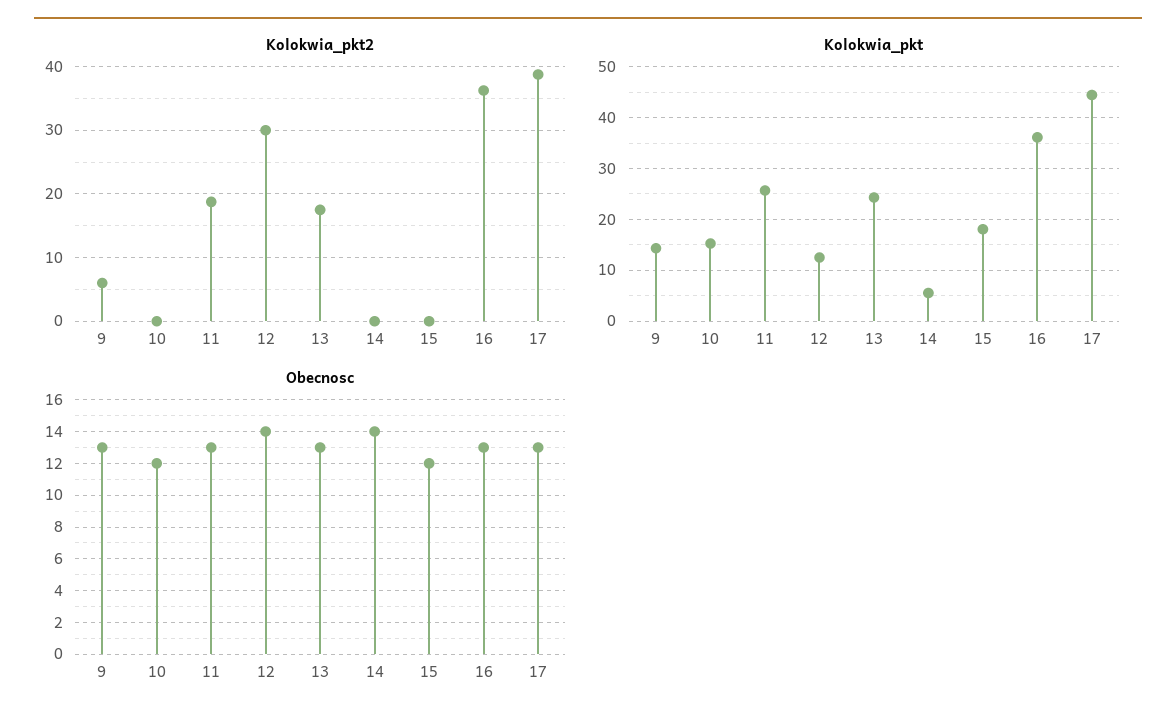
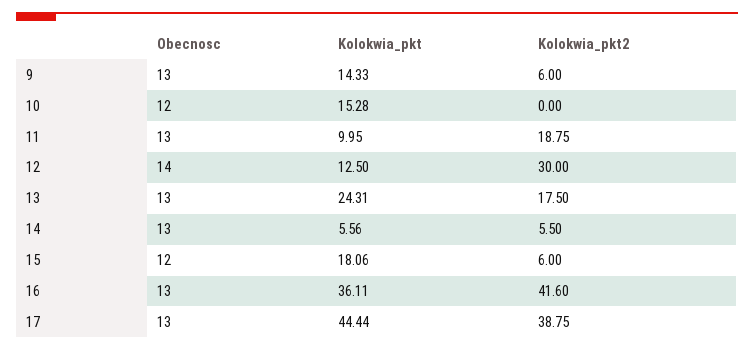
Kolokwia_pkt2, 14: 0 -> 5.5
Kolokwia_pkt2, 15: 0 -> 6
Kolokwia_pkt2, 16: 36 -> 41.6
Kolokwia_pkt, 11: 26 -> 9.95
Obecnosc, 14: 14 -> 13

